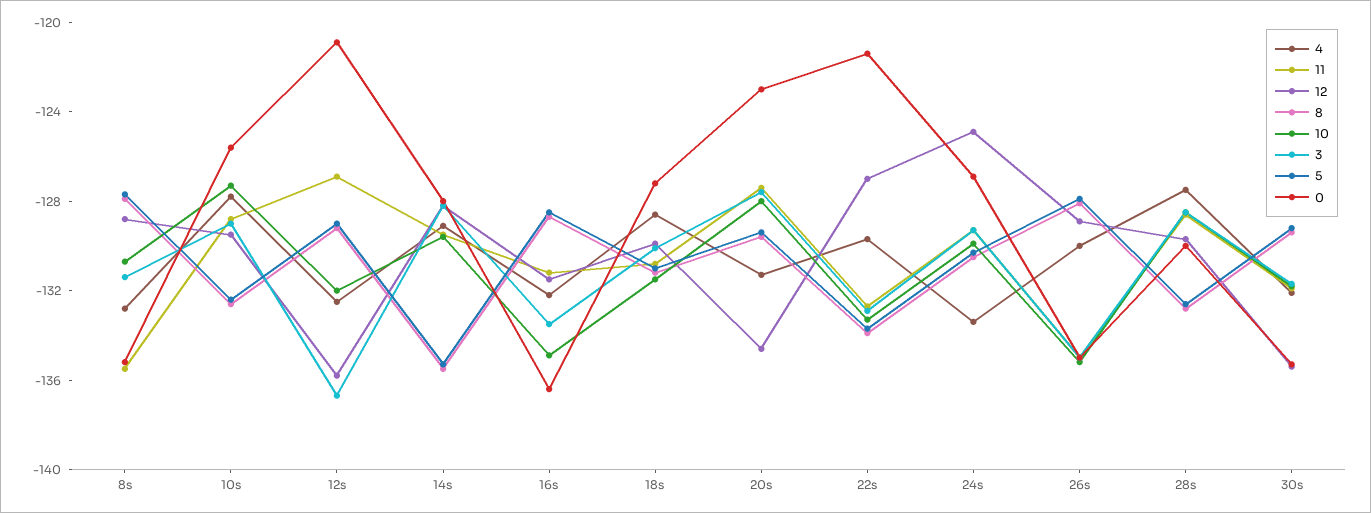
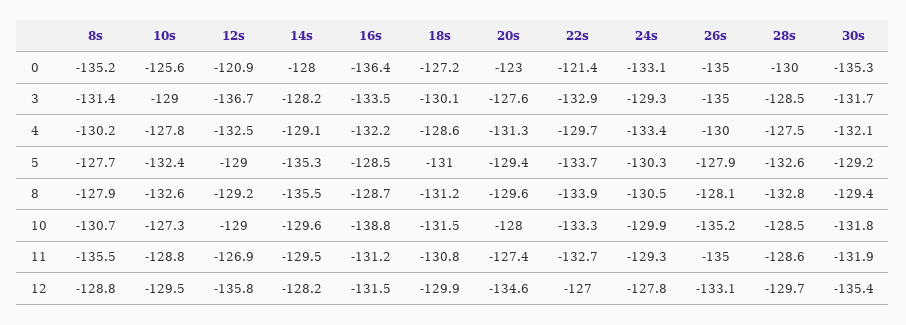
4, 8s: -133 -> -130.2
10, 12s: -132 -> -129
10, 16s: -135 -> -138.8
12, 24s: -125 -> -127.8
0, 24s: -127 -> -133.1
12, 26s: -129 -> -133.1

